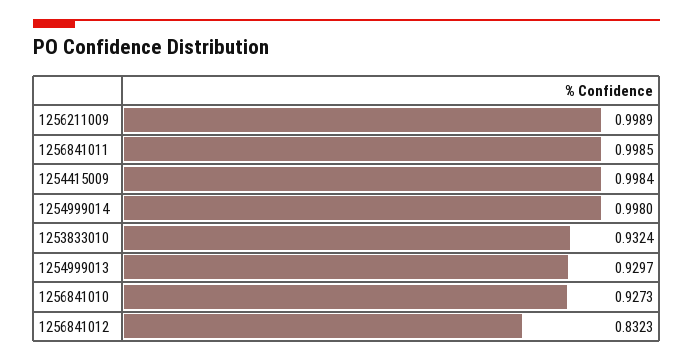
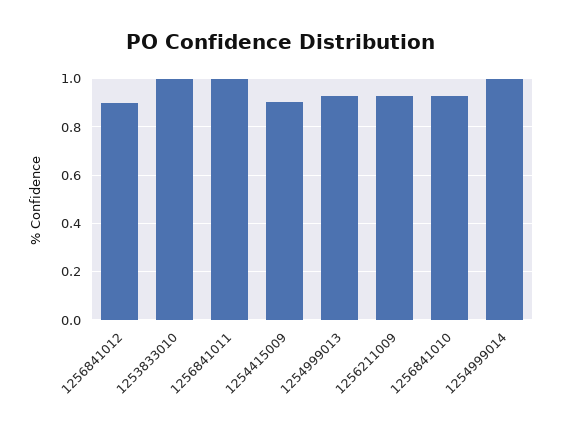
1256211009: 0.9989 -> 0.925
1254415009: 0.9984 -> 0.9
1253833010: 0.9324 -> 1
1256841012: 0.8323 -> 0.9

